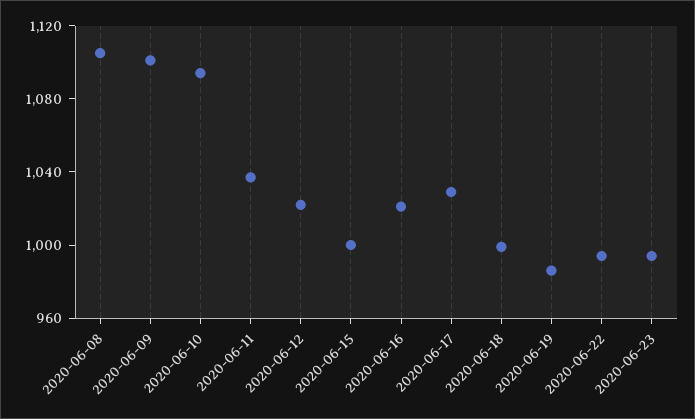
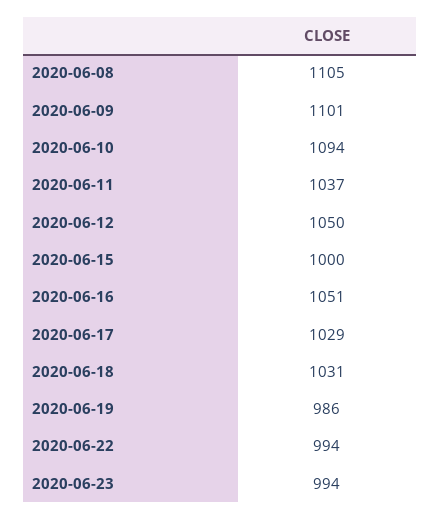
2020-06-12: 1020 -> 1050
2020-06-16: 1020 -> 1051
2020-06-18: 1000 -> 1031

